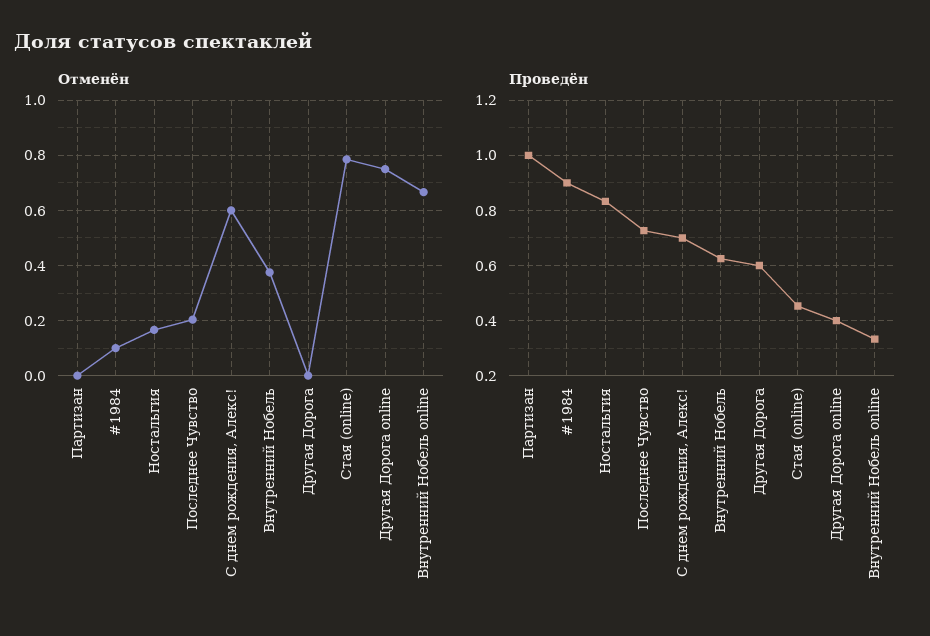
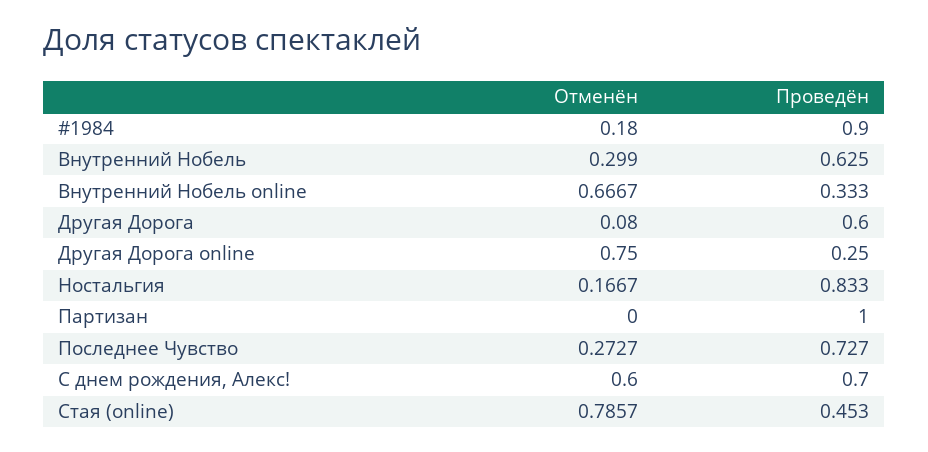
Отменён, #1984: 0.1 -> 0.18
Отменён, Последнее Чувство: 0.2 -> 0.2727
Отменён, Внутренний Нобель: 0.375 -> 0.299
Отменён, Другая Дорога: 0 -> 0.08
Проведён, Другая Дорога online: 0.4 -> 0.25

